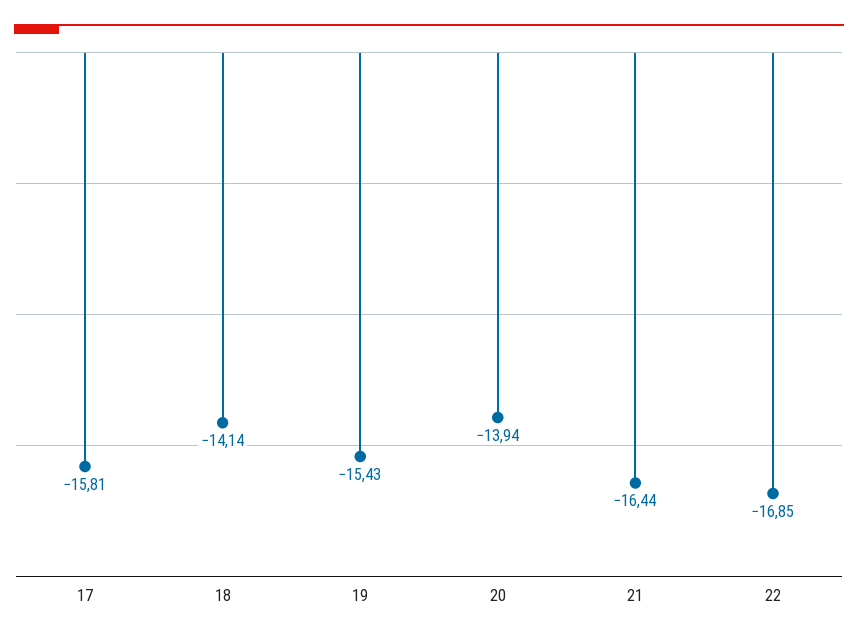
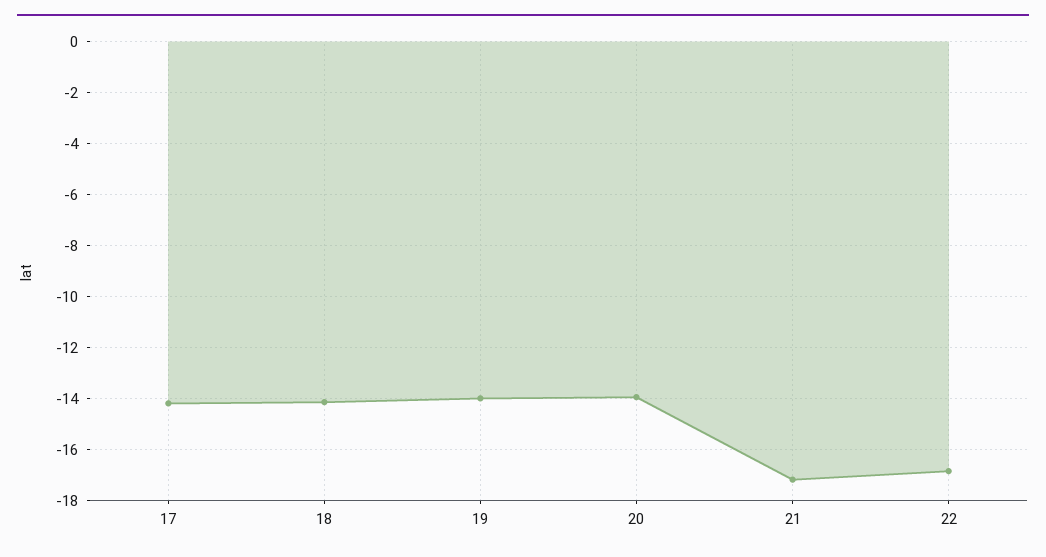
17: -15.81 -> -14.25
19: -15.43 -> -14
21: -16.44 -> -17.25

